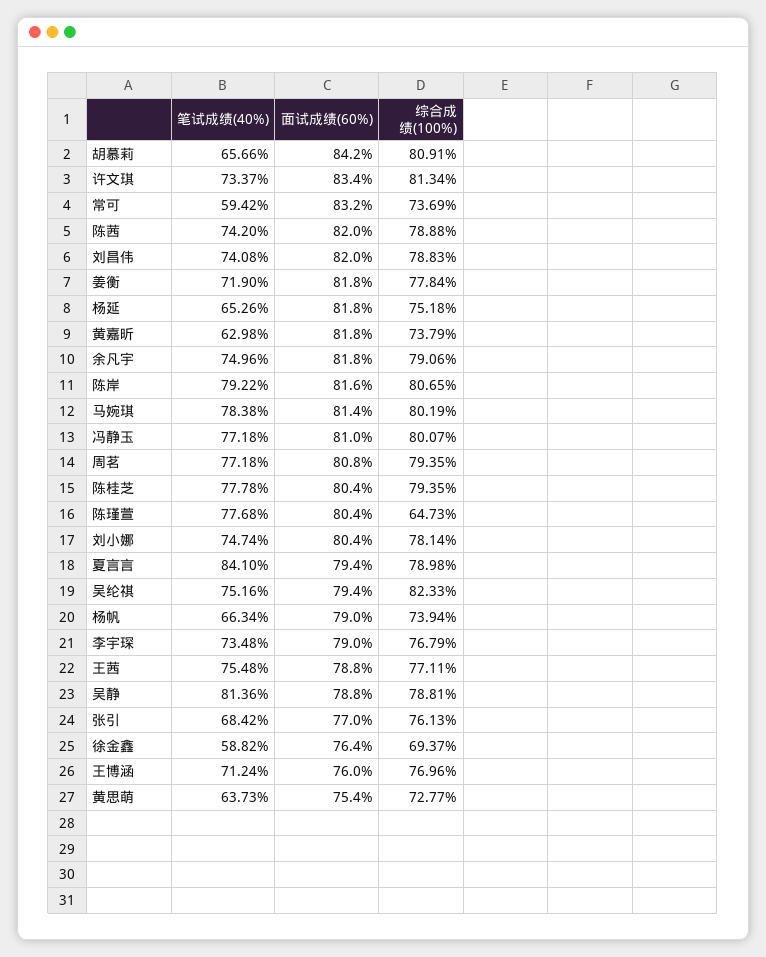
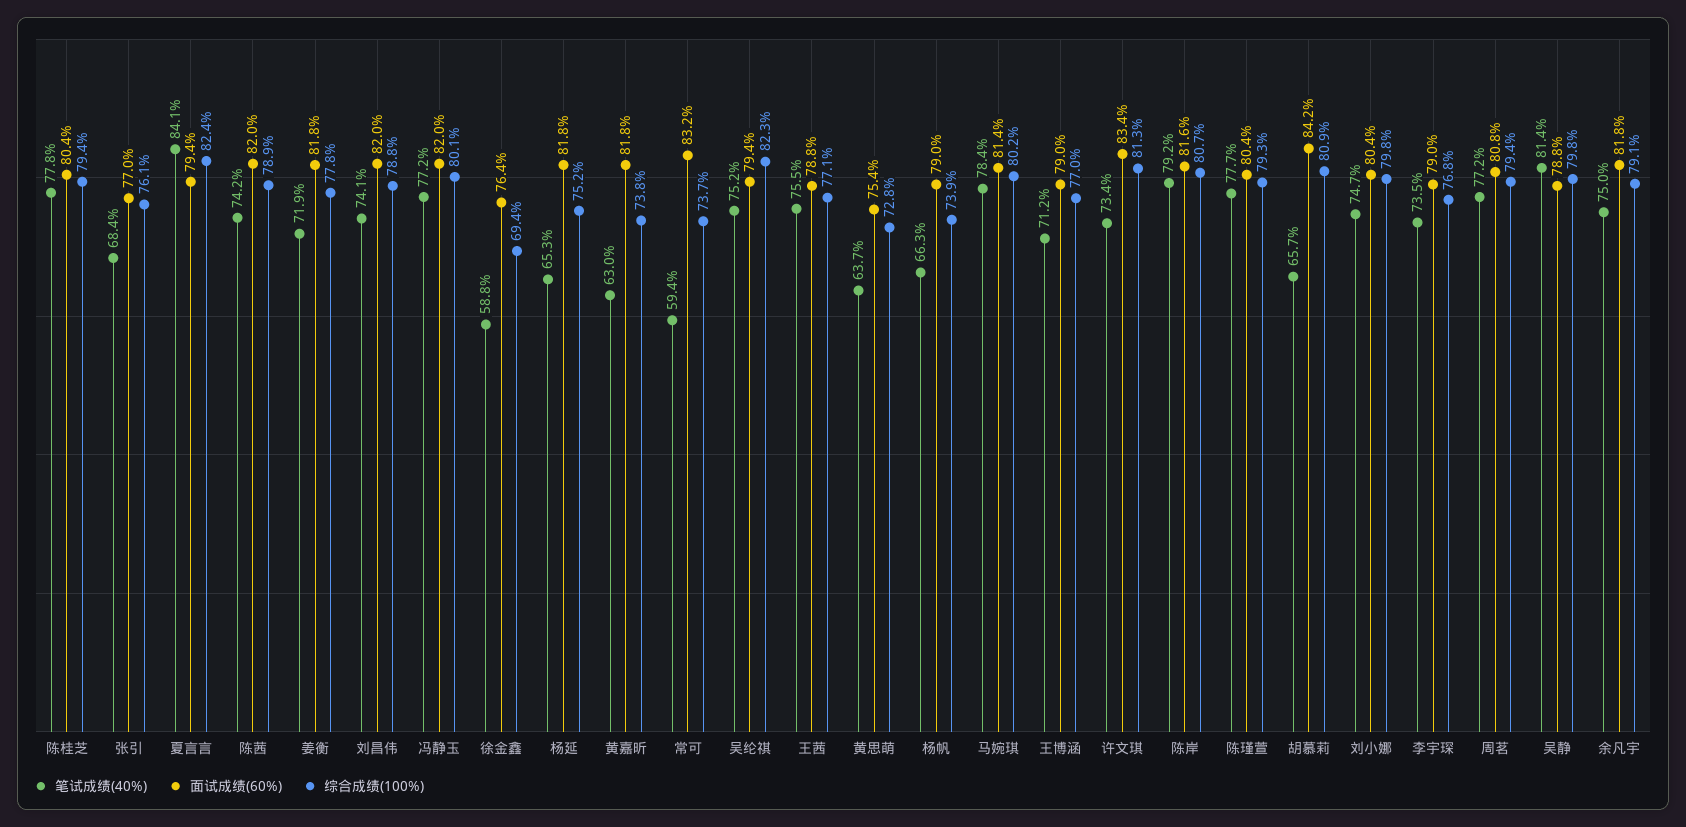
面试成绩(60%), 冯静玉: 81 -> 82
综合成绩(100%), 陈瑾萱: 64.73 -> 79.3
综合成绩(100%), 刘小娜: 78.14 -> 79.8
综合成绩(100%), 夏言言: 78.98 -> 82.4
综合成绩(100%), 吴静: 78.81 -> 79.8
面试成绩(60%), 王博涵: 76 -> 79

